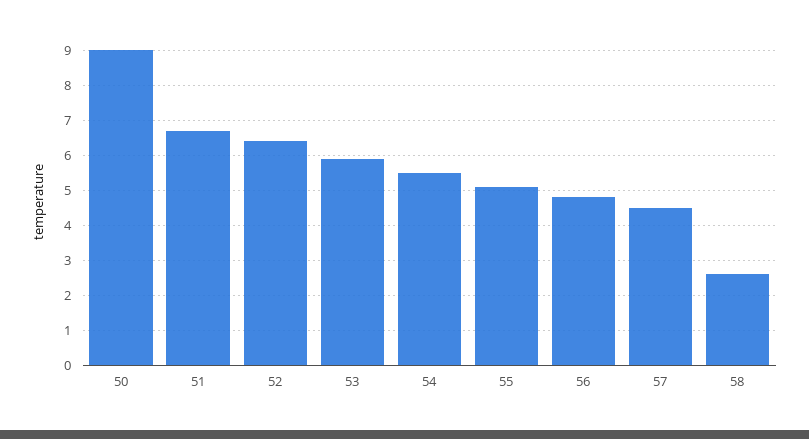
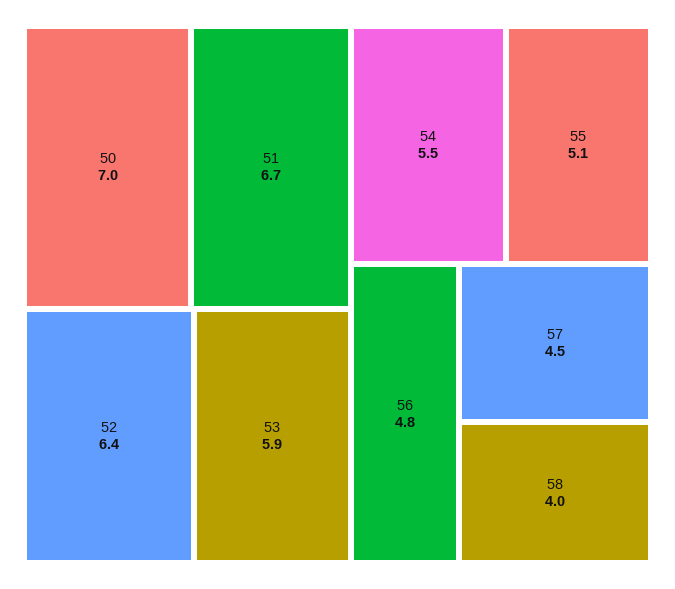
50: 9 -> 7
58: 2.5 -> 4

